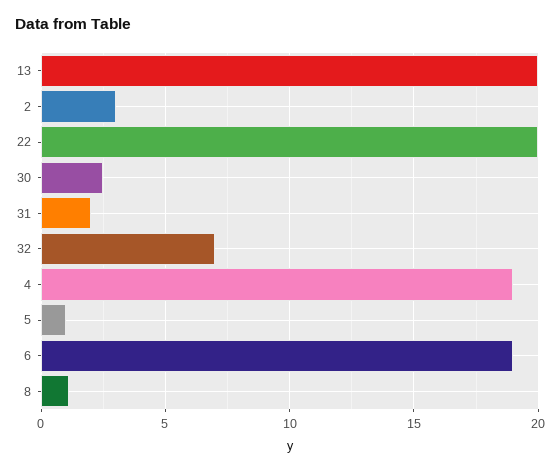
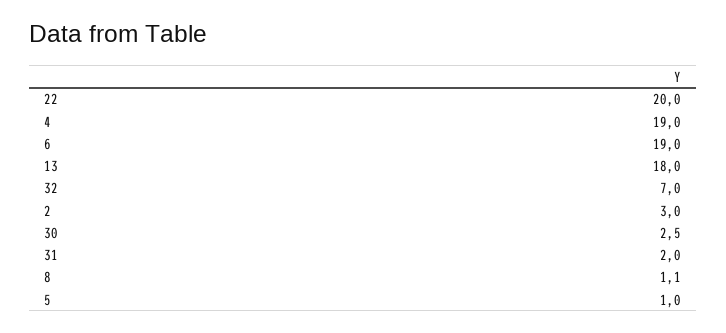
13: 20 -> 18

